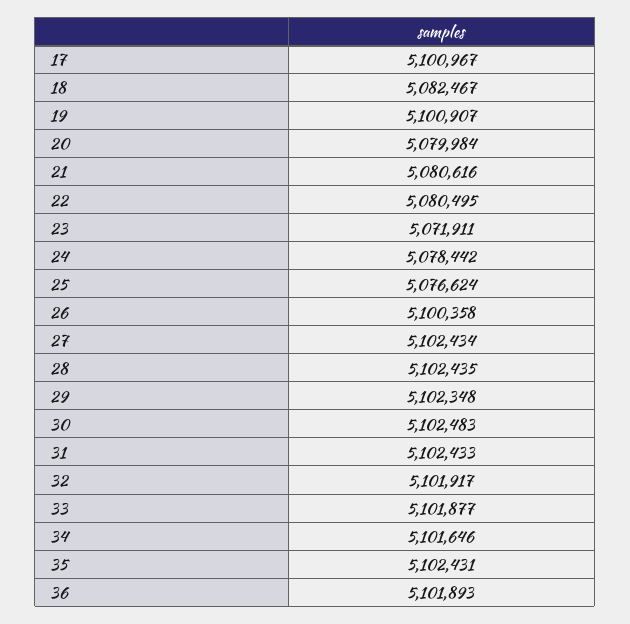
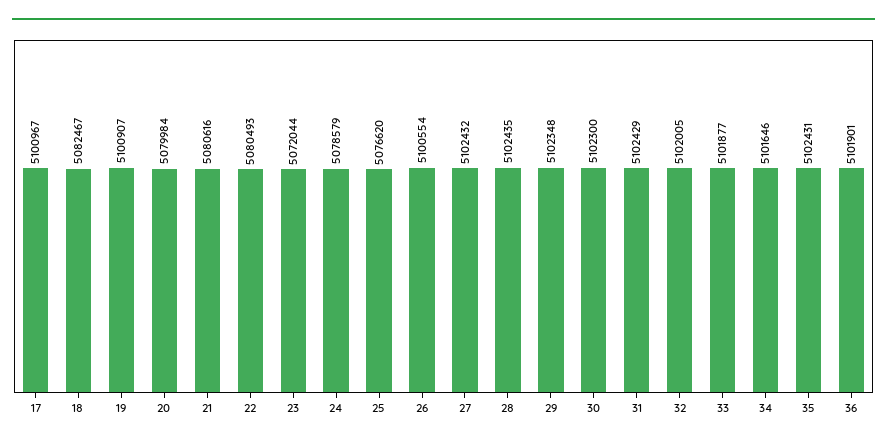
22: 5080495 -> 5080493
23: 5071911 -> 5072044
24: 5078442 -> 5078579
25: 5076624 -> 5076620
26: 5100358 -> 5100554
27: 5102434 -> 5102432
30: 5102483 -> 5102300
31: 5102433 -> 5102429
32: 5101917 -> 5102005
36: 5101893 -> 5101901

